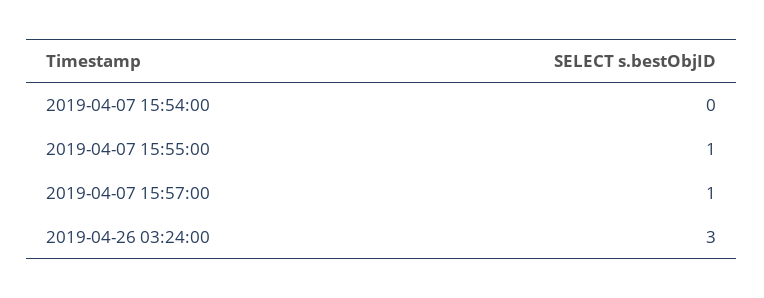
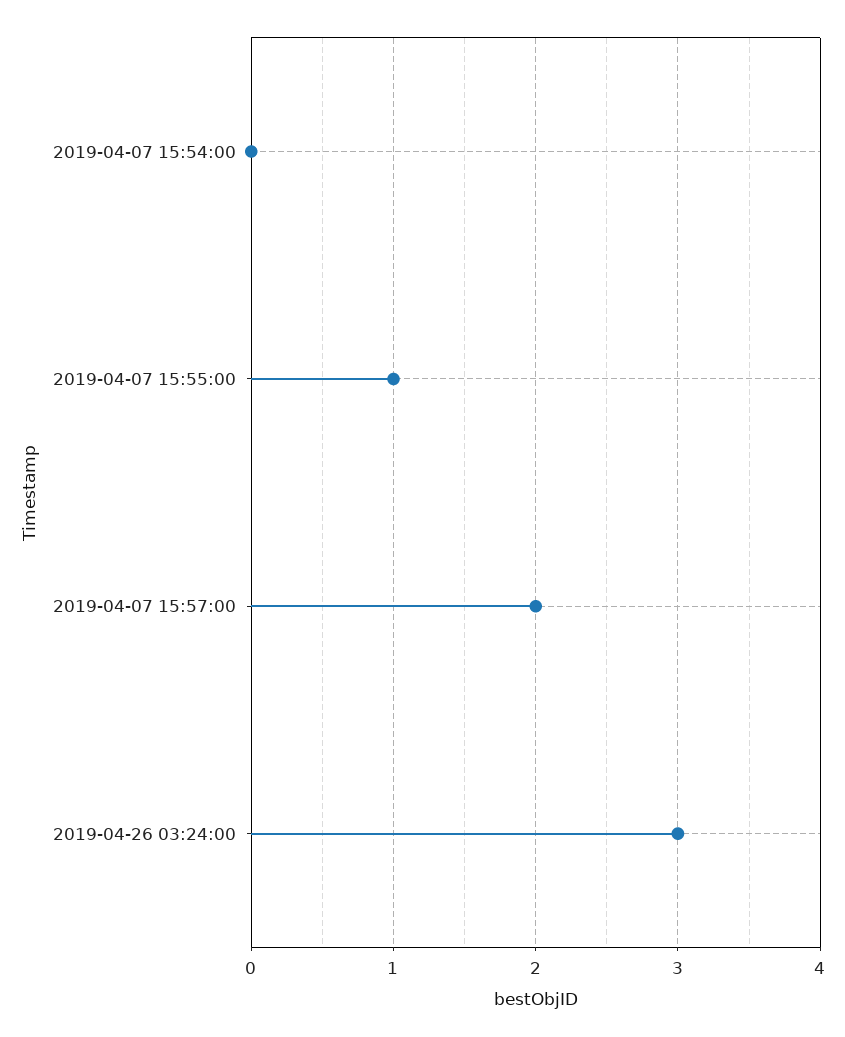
2019-04-07 15:57:00: 1 -> 2

